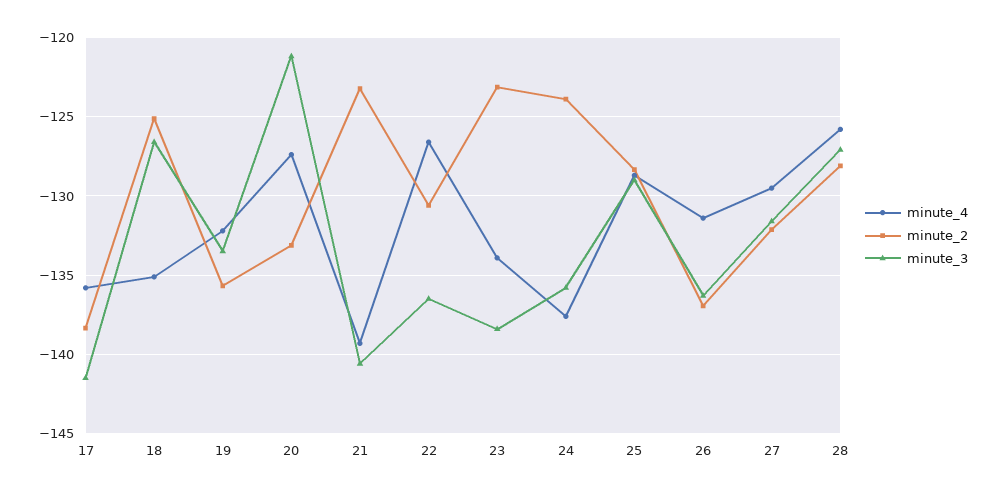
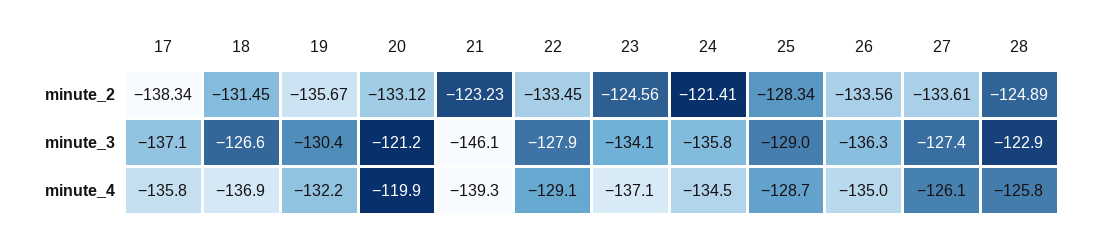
minute_3, 17: -141.5 -> -137.1
minute_4, 18: -135 -> -136.9
minute_2, 18: -125 -> -131.45
minute_3, 19: -133.5 -> -130.4
minute_4, 20: -127.5 -> -119.9
minute_3, 21: -140.5 -> -146.1
minute_4, 22: -126.5 -> -129.1
minute_2, 22: -130.5 -> -133.45
minute_3, 22: -136.5 -> -127.9
minute_4, 23: -134 -> -137.1
minute_2, 23: -123 -> -124.56
minute_3, 23: -138.5 -> -134.1
minute_4, 24: -137.5 -> -134.5
minute_2, 24: -124 -> -121.41
minute_4, 26: -131.5 -> -135
minute_2, 26: -137 -> -133.56
minute_4, 27: -129.5 -> -126.1
minute_2, 27: -132 -> -133.61
minute_3, 27: -131.5 -> -127.4
minute_2, 28: -128 -> -124.89
minute_3, 28: -127 -> -122.9

